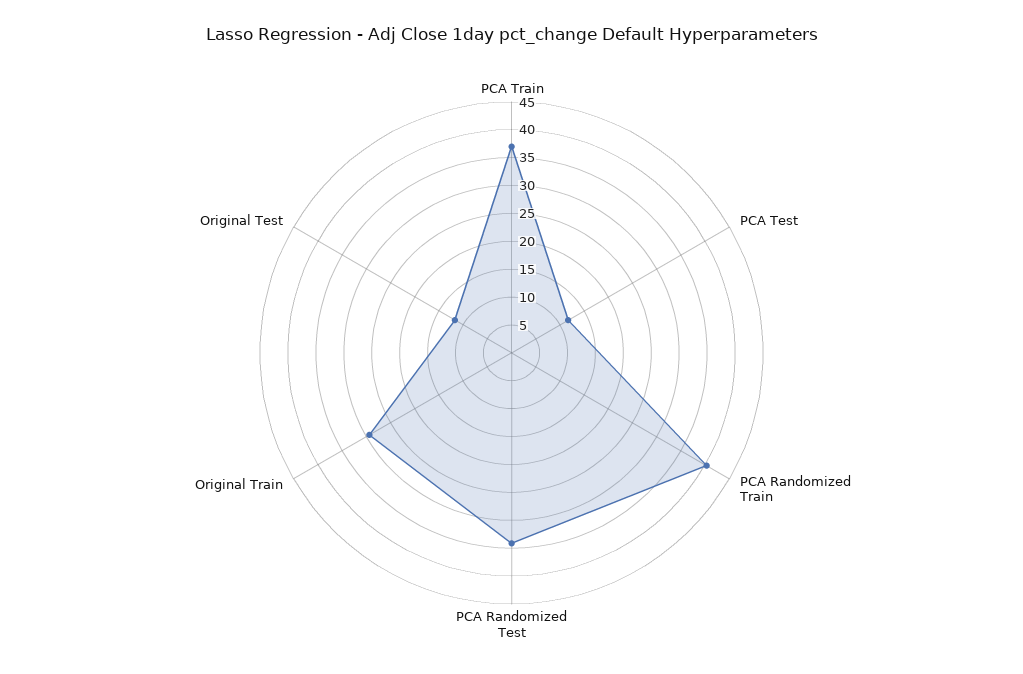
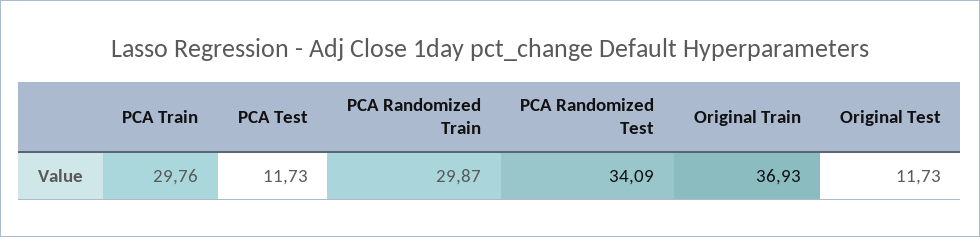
PCA Train: 37.5 -> 29.76
PCA Randomized Train: 40 -> 29.87
Original Train: 30 -> 36.93

